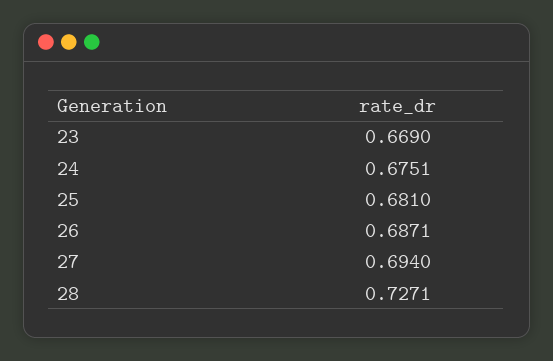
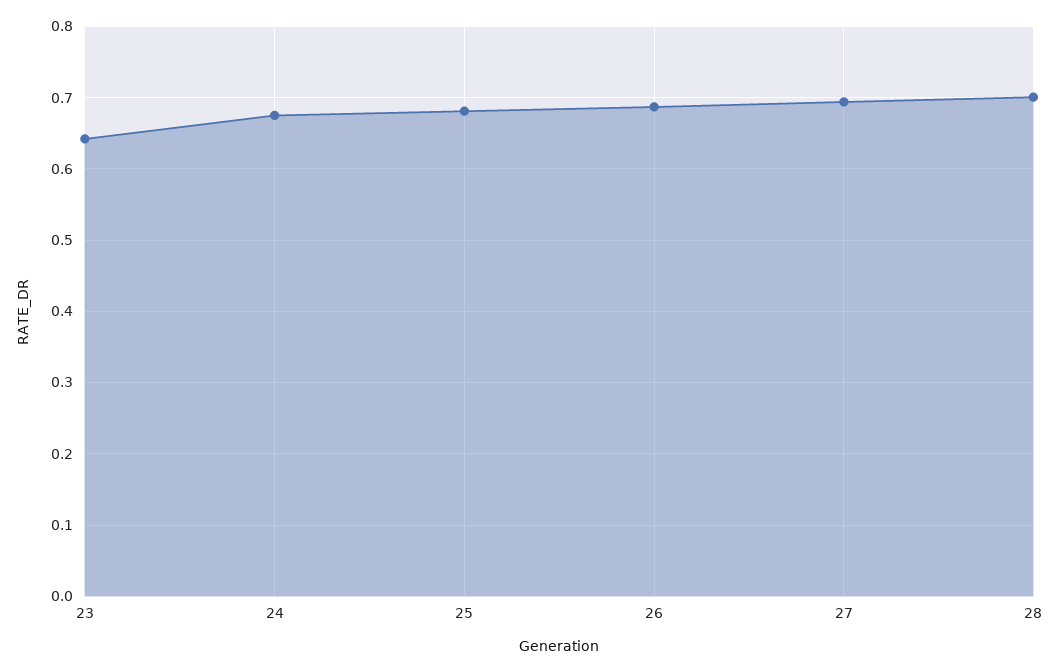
23: 0.669 -> 0.64
28: 0.7271 -> 0.7

